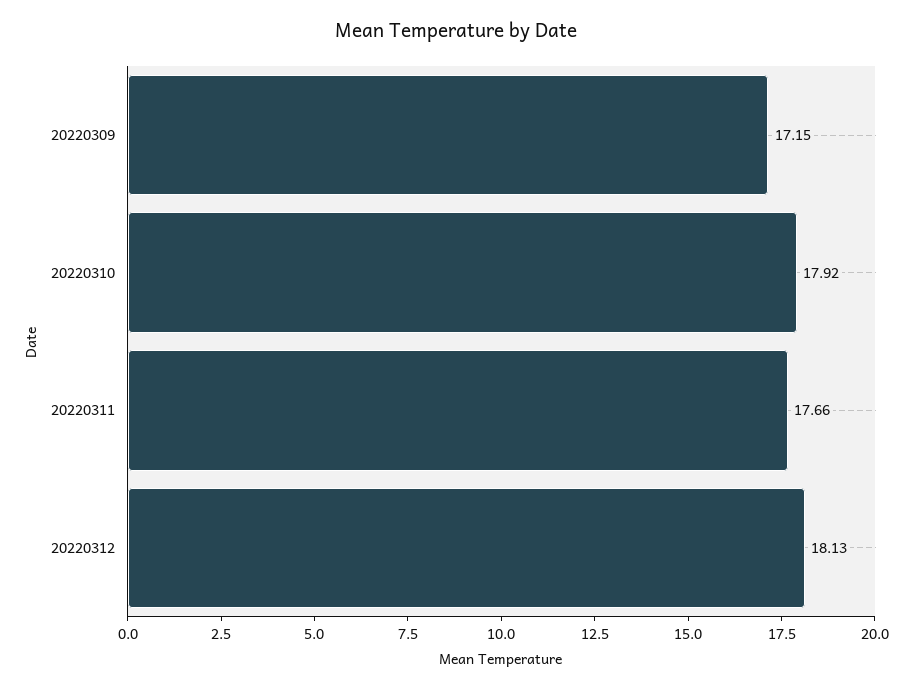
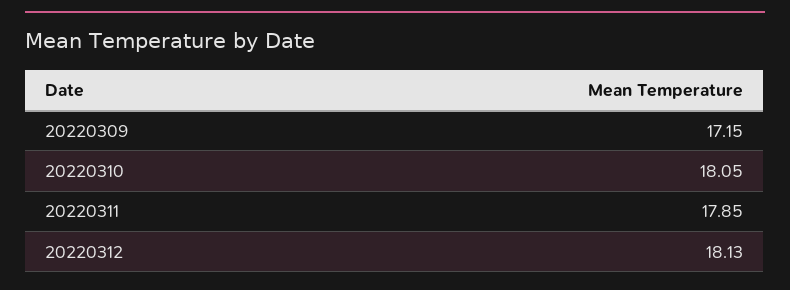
20220310: 17.92 -> 18.05
20220311: 17.66 -> 17.85

